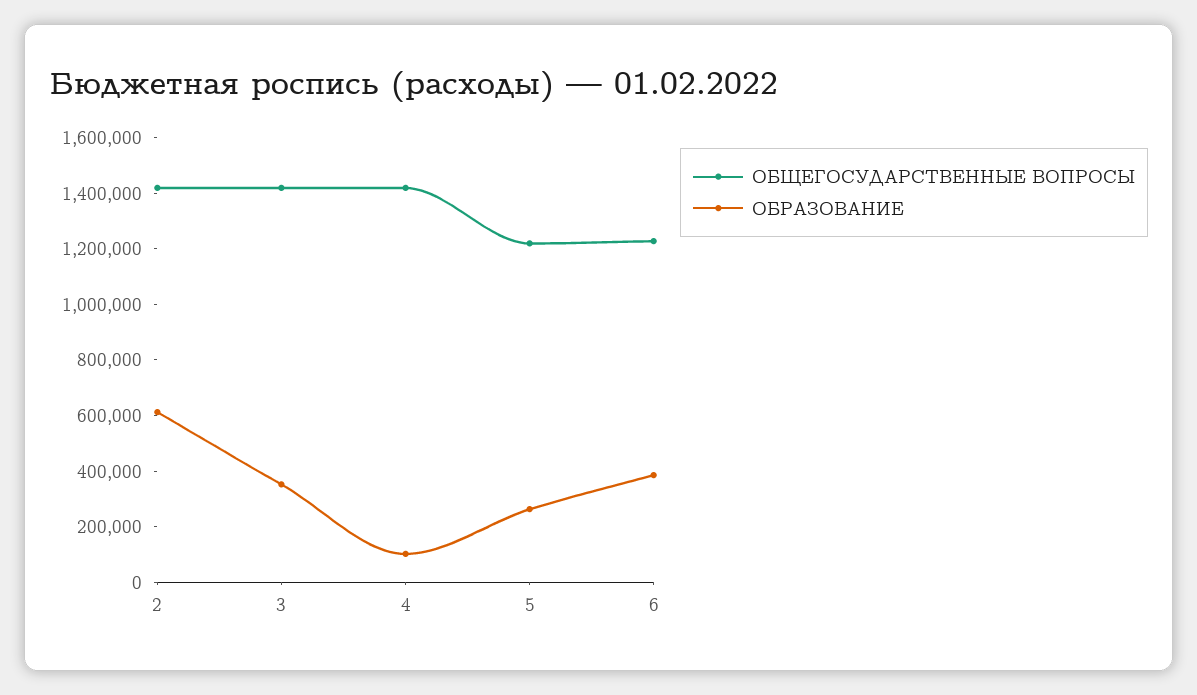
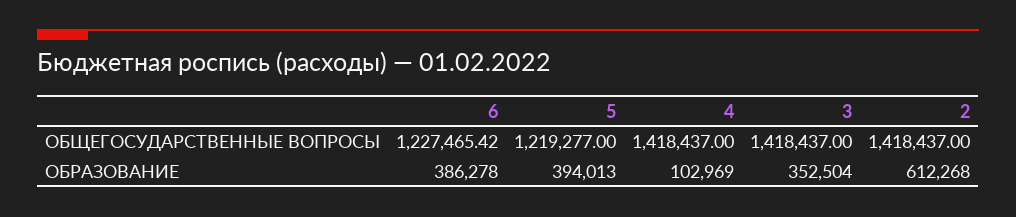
ОБРАЗОВАНИЕ, 5: 250000 -> 394013

